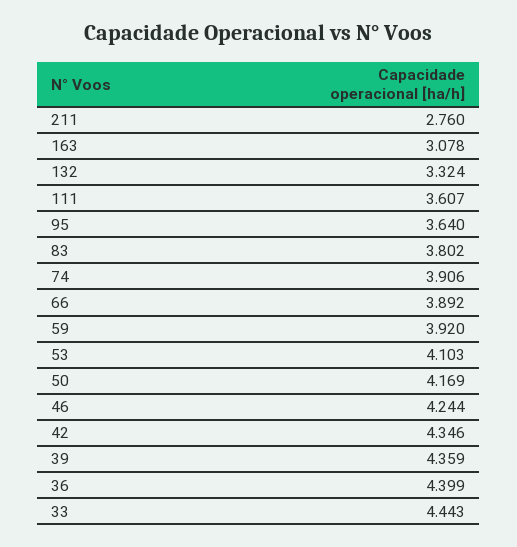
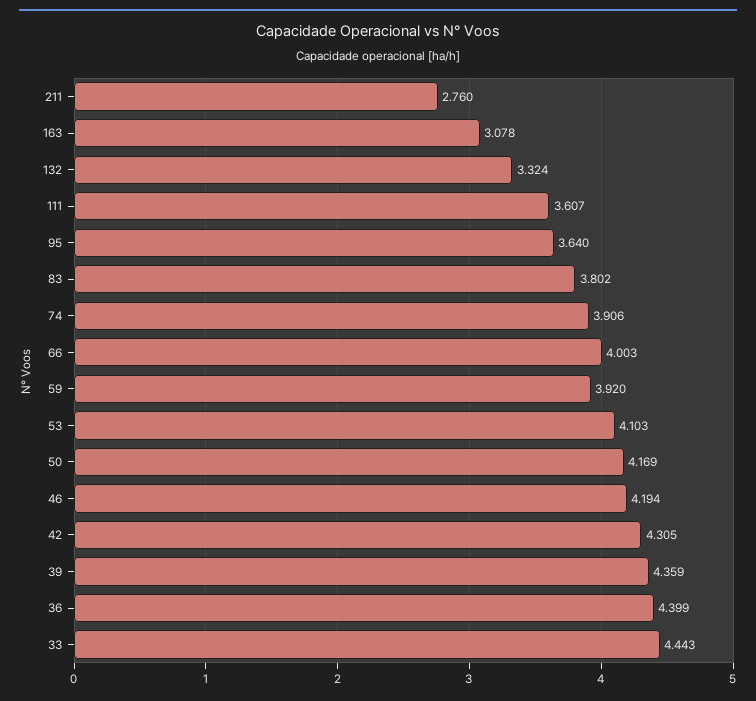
66: 3.892 -> 4.003
46: 4.244 -> 4.194
42: 4.346 -> 4.305

